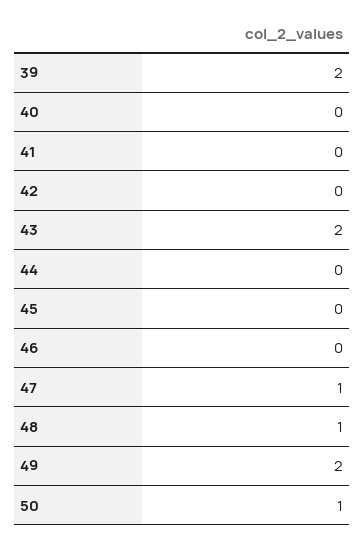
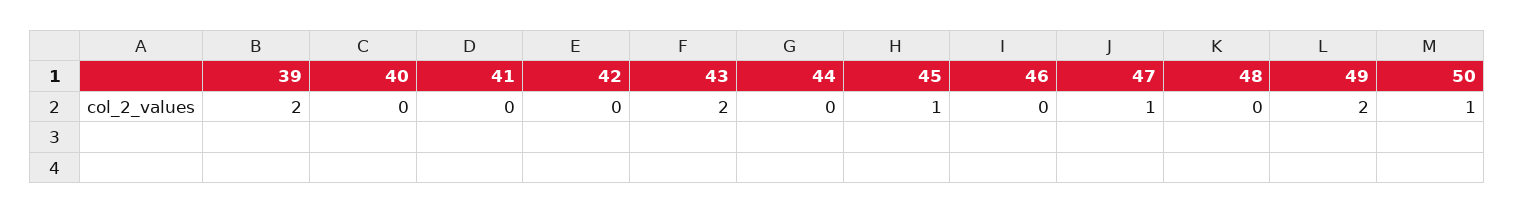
45: 0 -> 1
48: 1 -> 0

